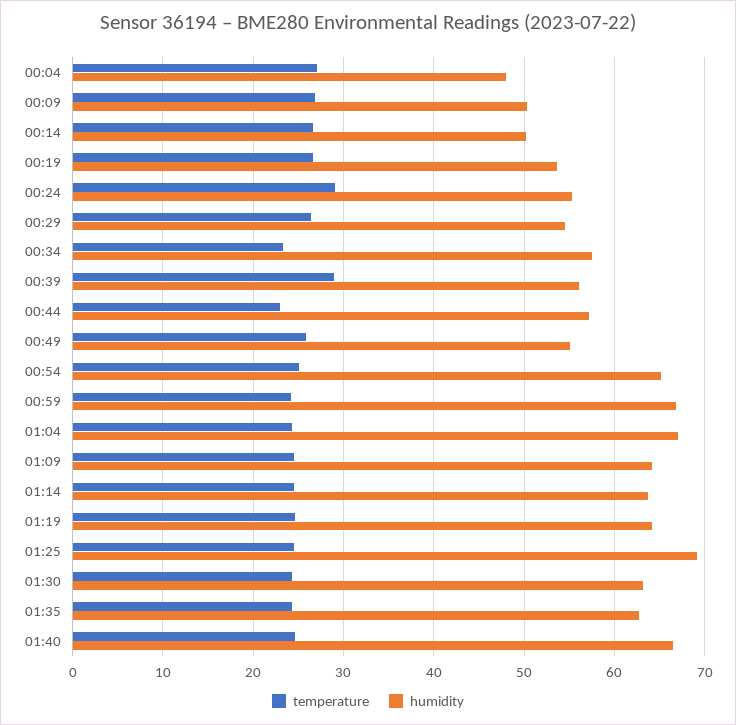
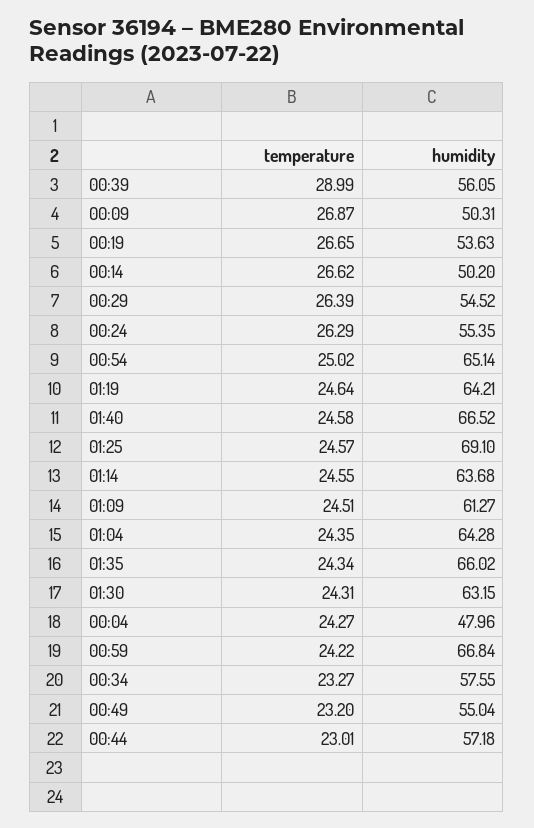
temperature, 00:04: 27 -> 24.27
temperature, 00:24: 29 -> 26.29
temperature, 00:49: 26 -> 23.2
humidity, 01:04: 67 -> 64.28
humidity, 01:09: 64 -> 61.27
humidity, 01:35: 63 -> 66.02

